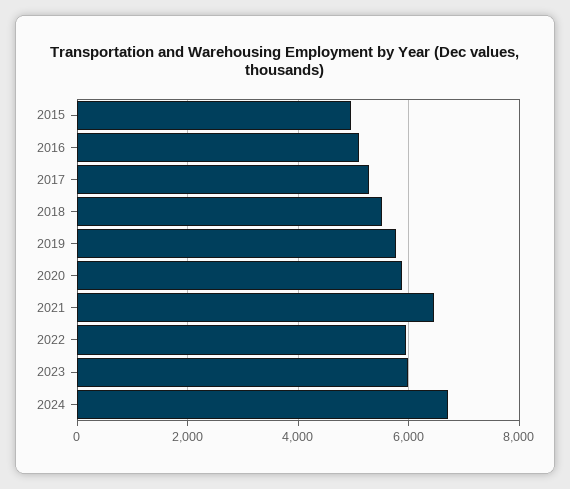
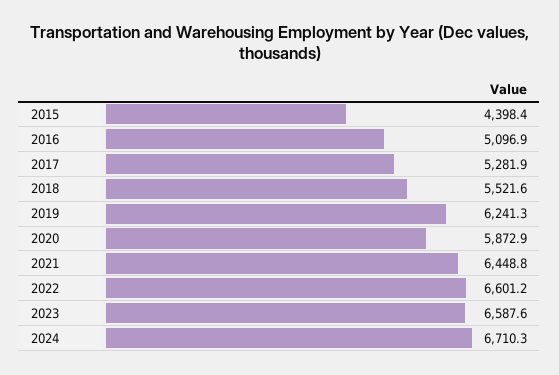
2015: 5000 -> 4398.4
2019: 5800 -> 6241.3
2022: 6000 -> 6601.2
2023: 6000 -> 6587.6

